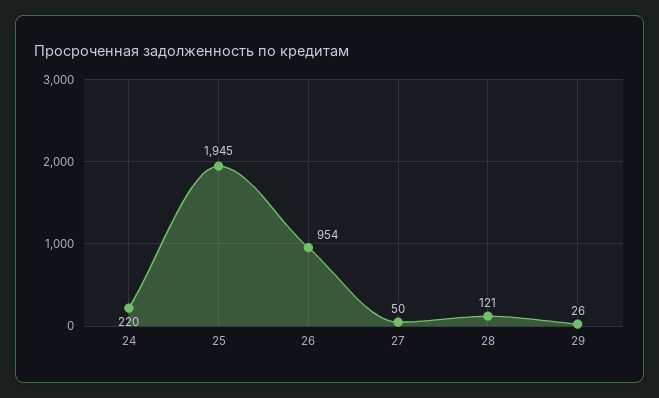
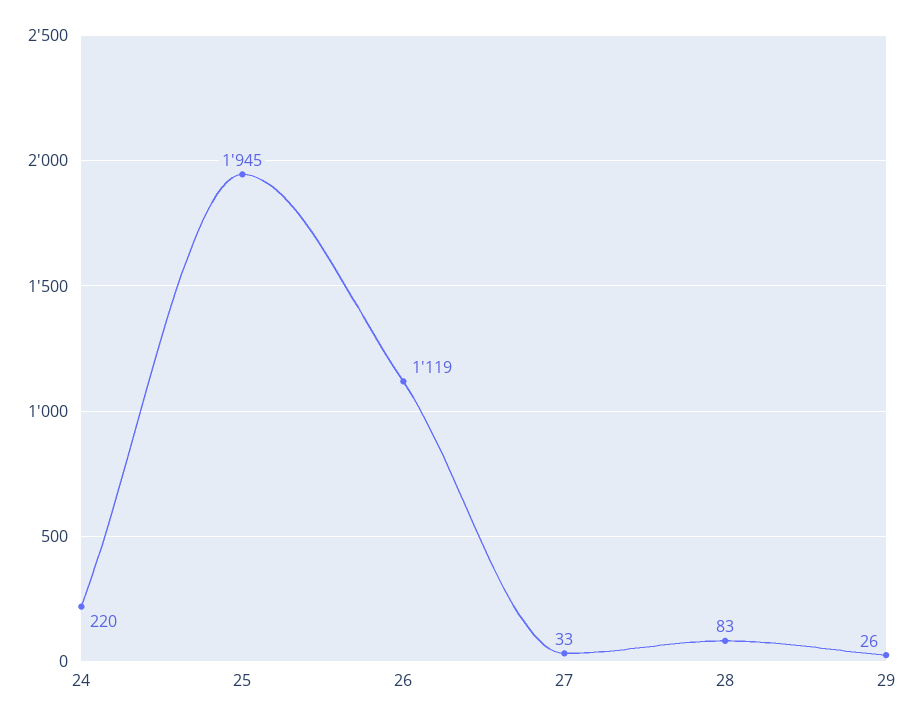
26: 954 -> 1119
27: 50 -> 33
28: 121 -> 83

